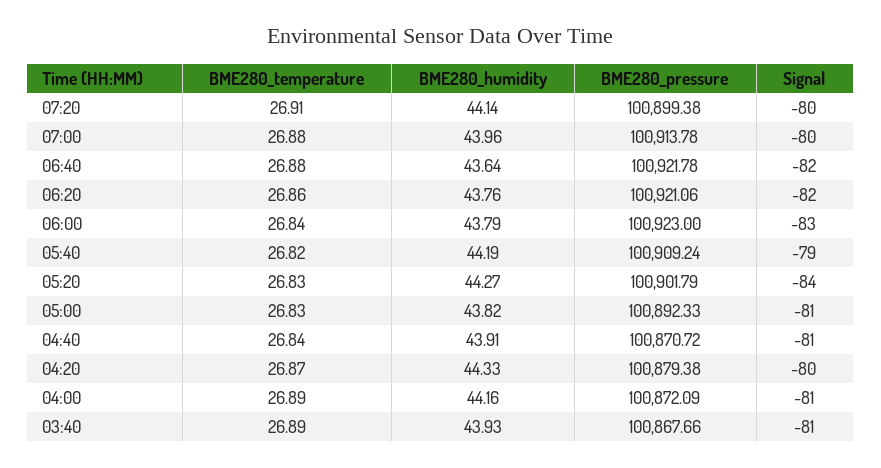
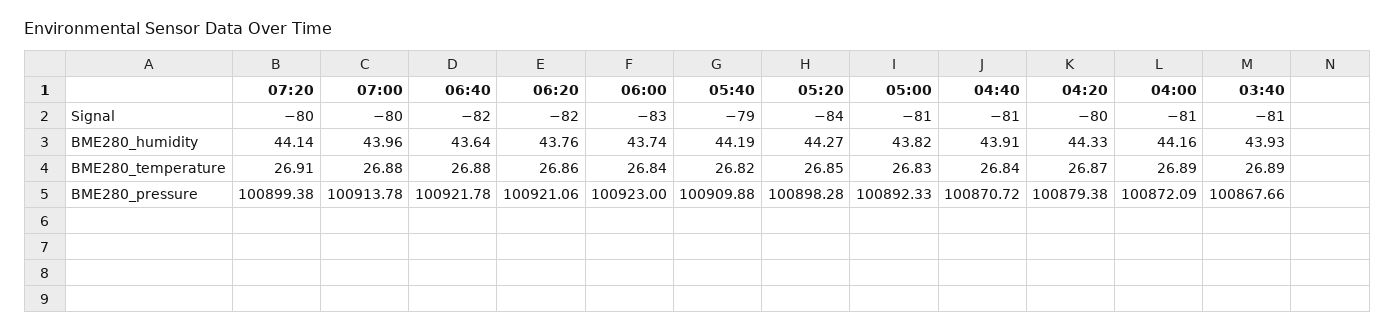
BME280_humidity, 06:00: 43.79 -> 43.74
BME280_pressure, 05:40: 100909.24 -> 100909.88
BME280_temperature, 05:20: 26.83 -> 26.85
BME280_pressure, 05:20: 100901.79 -> 100898.28

